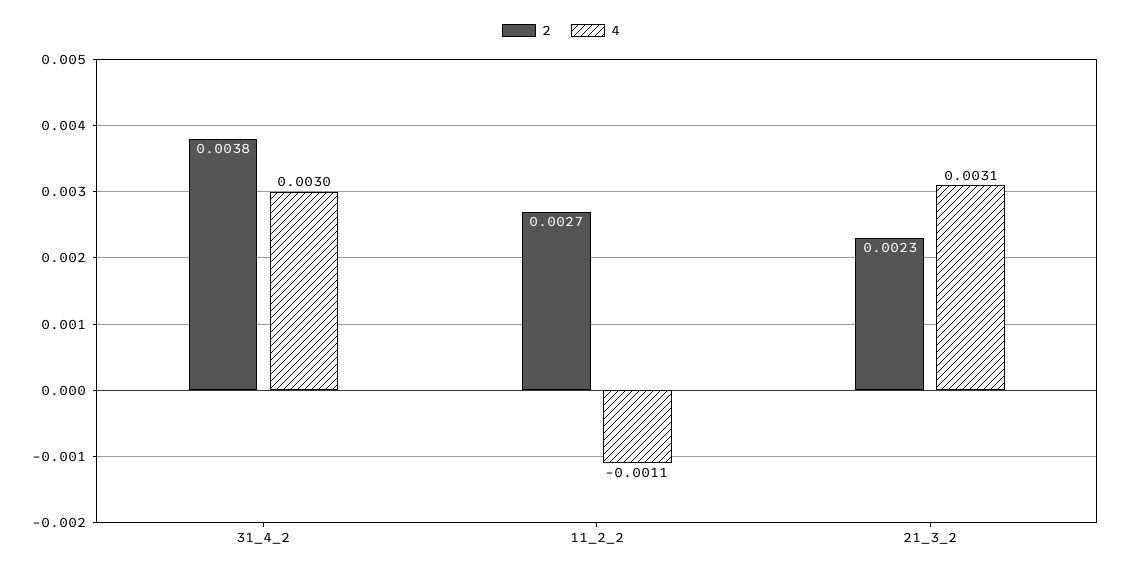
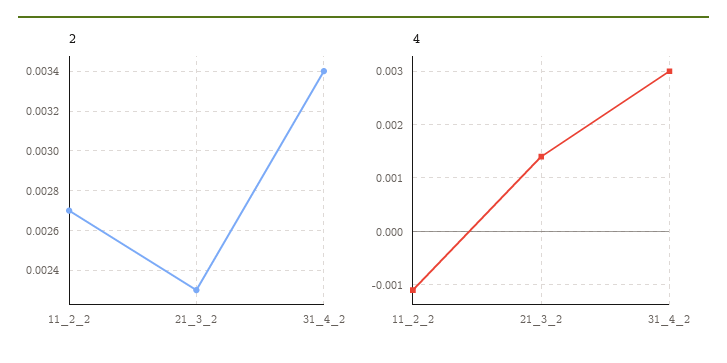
2, 31_4_2: 0.0038 -> 0.0034
4, 21_3_2: 0.0031 -> 0.0015

